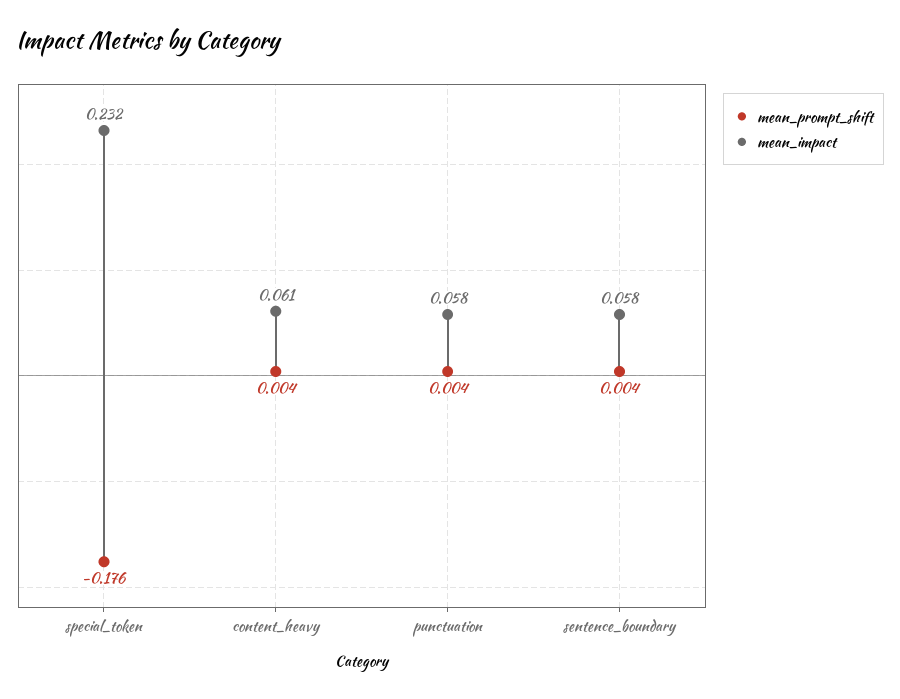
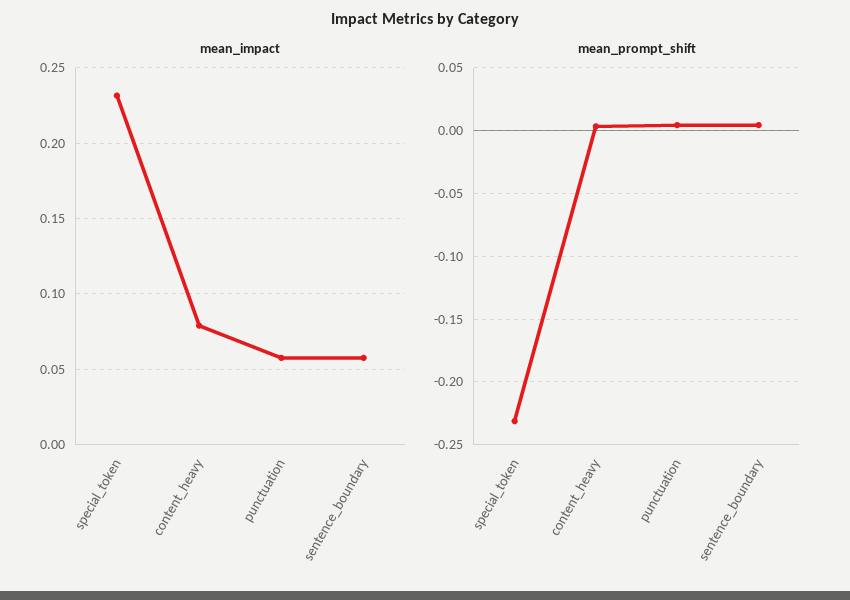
mean_prompt_shift, special_token: -0.176 -> -0.23
mean_impact, content_heavy: 0.061 -> 0.08

